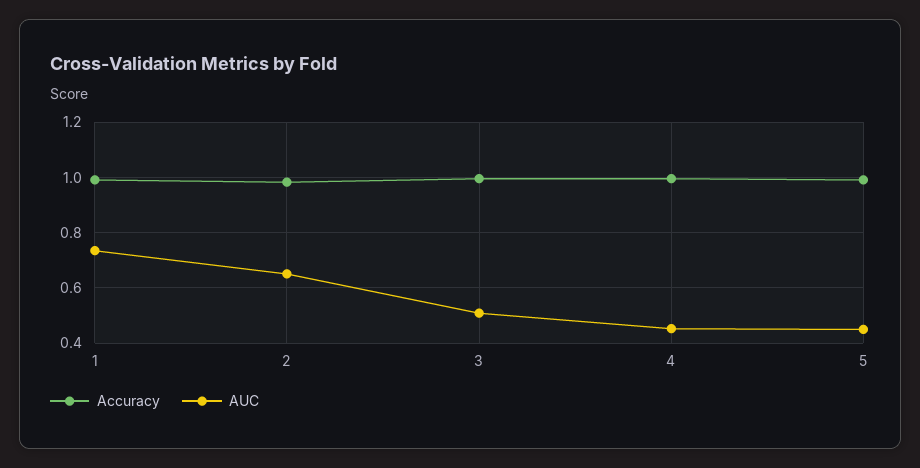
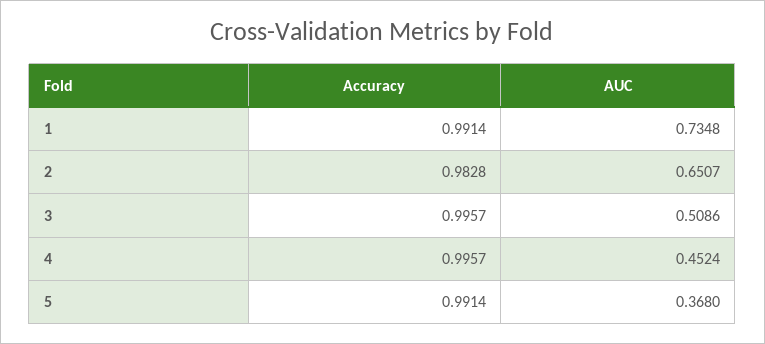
AUC, 5: 0.45 -> 0.368

